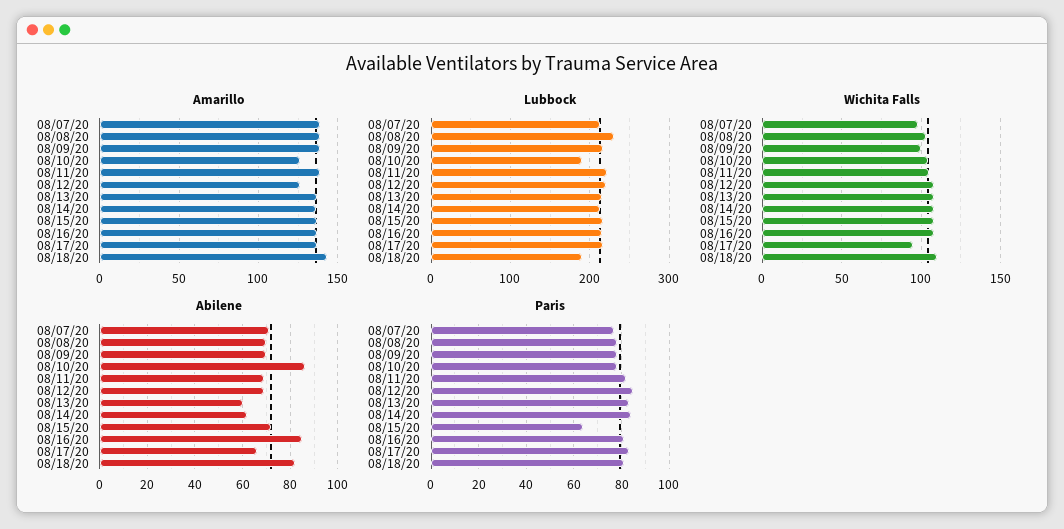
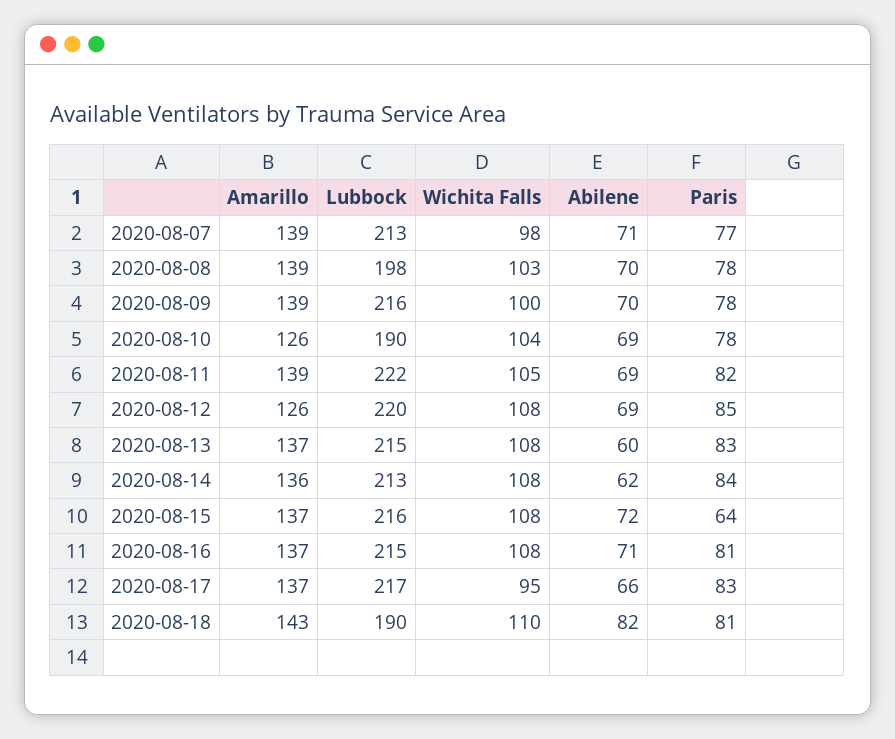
Lubbock, 08/08/20: 230 -> 198
Abilene, 08/10/20: 85 -> 69
Abilene, 08/16/20: 85 -> 71

